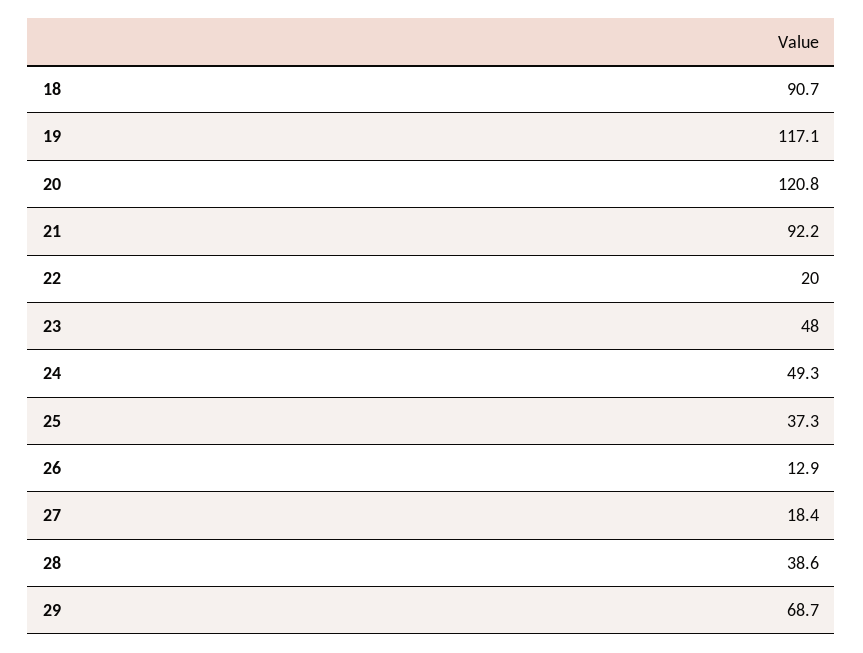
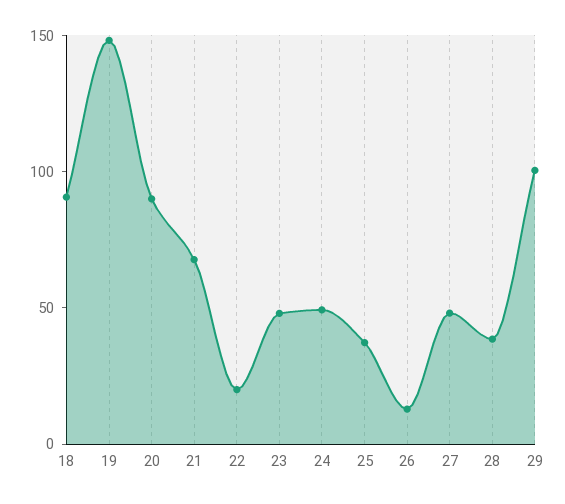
19: 117.1 -> 150
20: 120.8 -> 90
21: 92.2 -> 70
27: 18.4 -> 50
29: 68.7 -> 100

